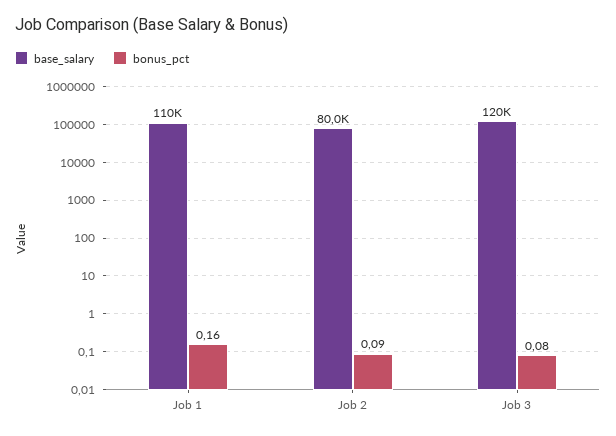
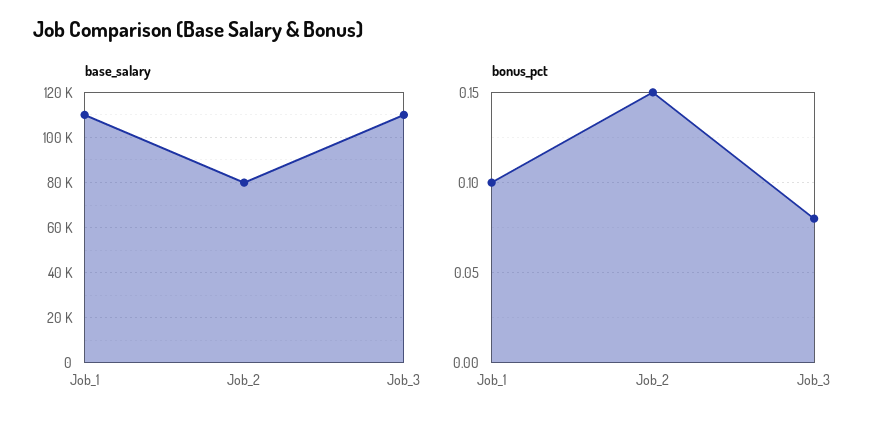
bonus_pct, Job 1: 0.16 -> 0.1
bonus_pct, Job 2: 0.09 -> 0.15
base_salary, Job 3: 120000 -> 110000

